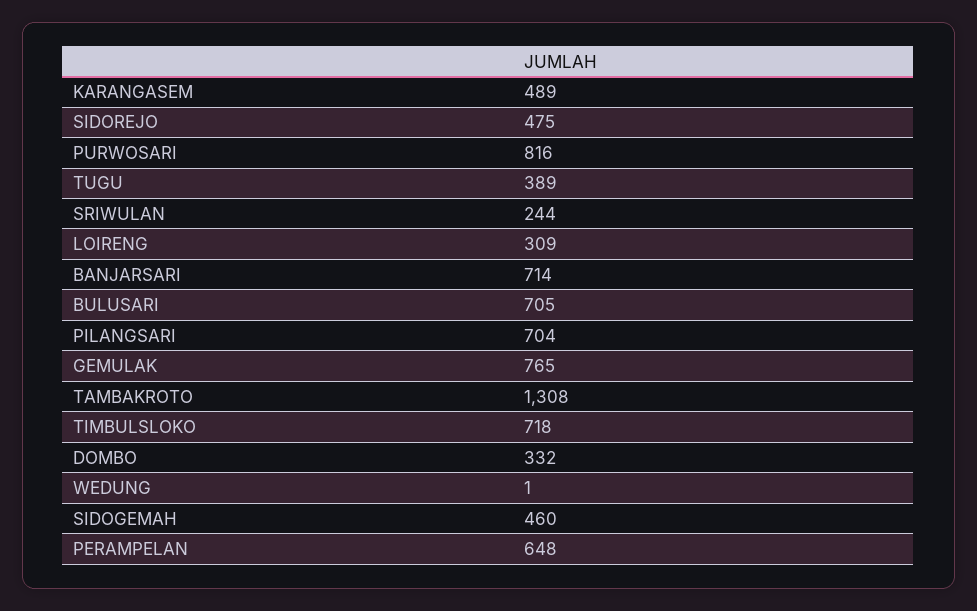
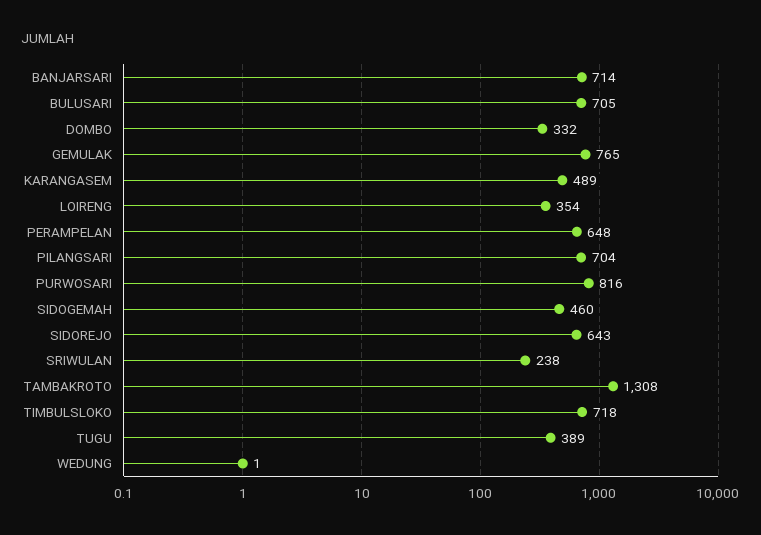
SIDOREJO: 475 -> 643
SRIWULAN: 244 -> 238
LOIRENG: 309 -> 354

